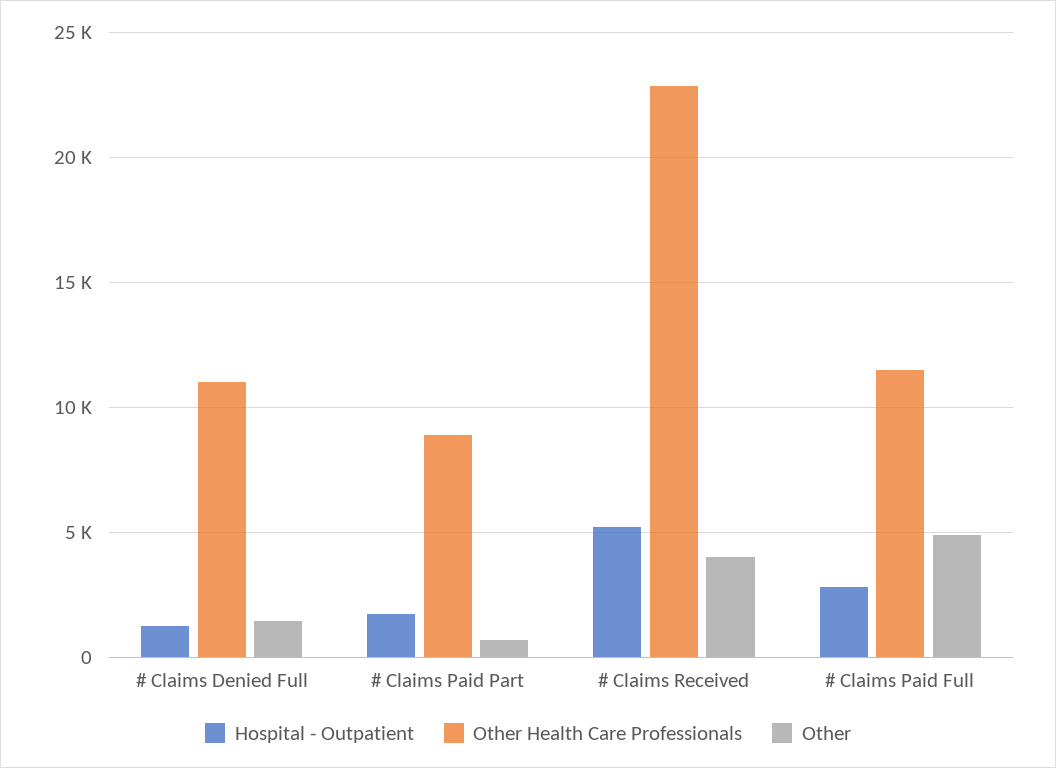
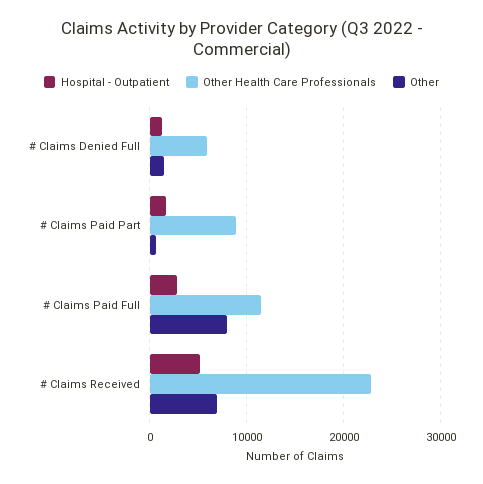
Other Health Care Professionals, # Claims Denied Full: 11000 -> 6000
Other, # Claims Received: 4000 -> 7000
Other, # Claims Paid Full: 5000 -> 8000

